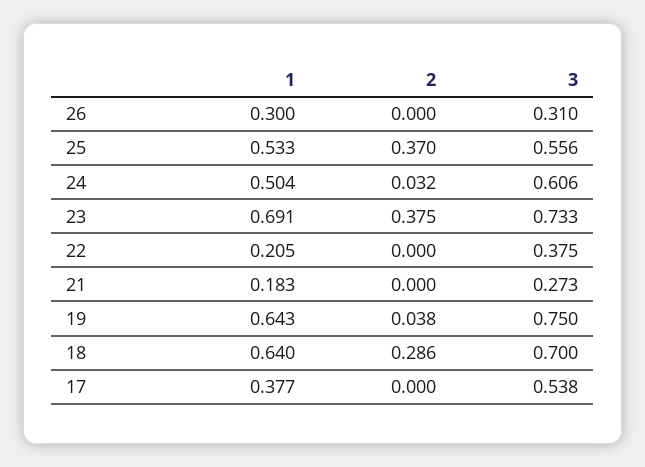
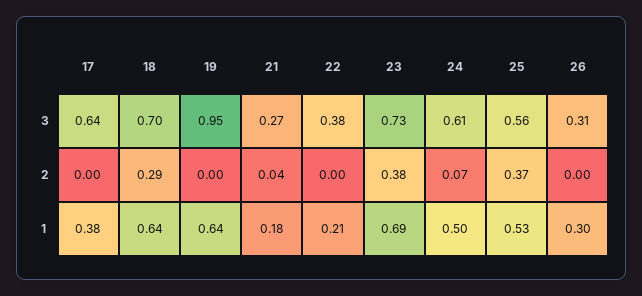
2, 24: 0.032 -> 0.07
2, 21: 0 -> 0.04
2, 19: 0.038 -> 0
3, 19: 0.75 -> 0.95
3, 17: 0.538 -> 0.64

